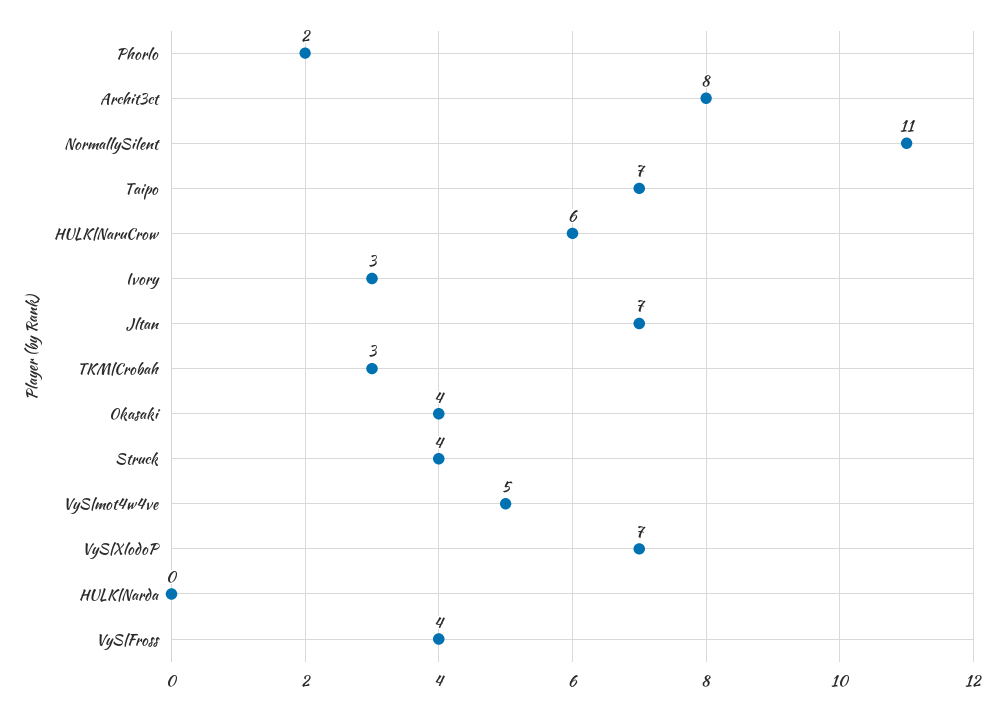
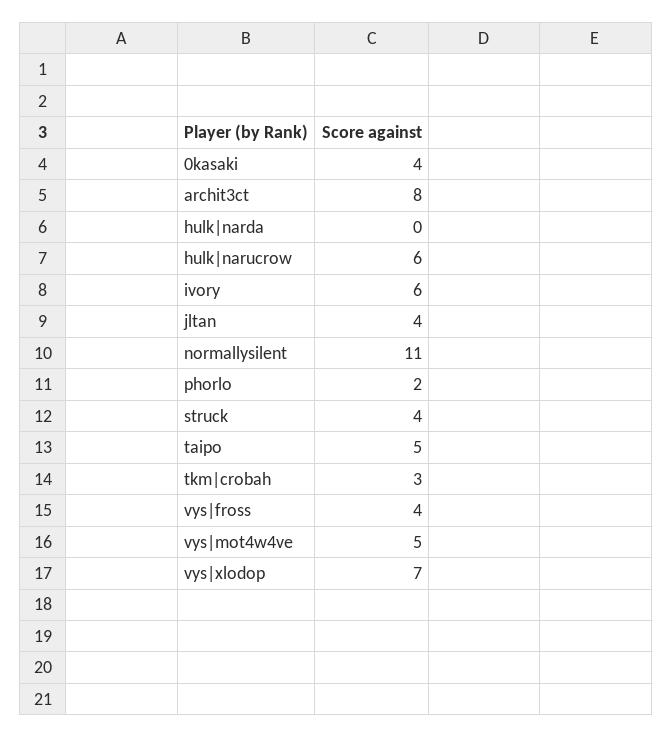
Taipo: 7 -> 5
Ivory: 3 -> 6
Jltan: 7 -> 4

